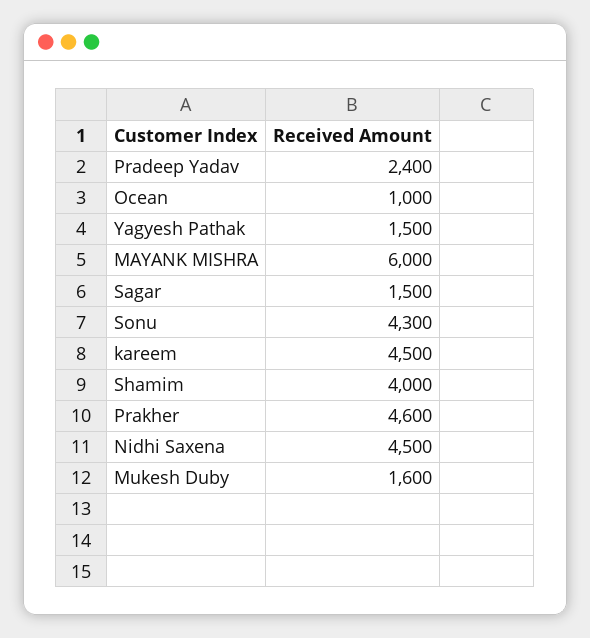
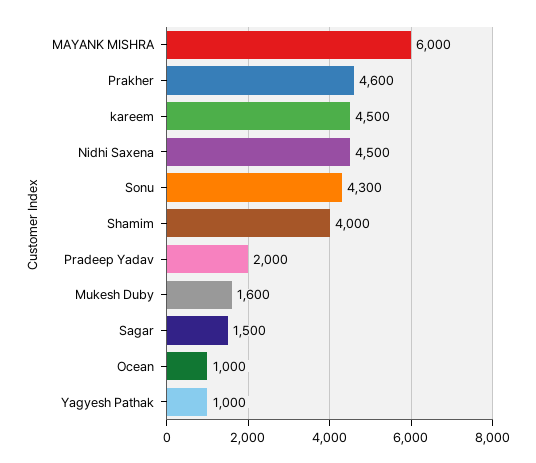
Pradeep Yadav: 2400 -> 2000
Yagyesh Pathak: 1500 -> 1000

